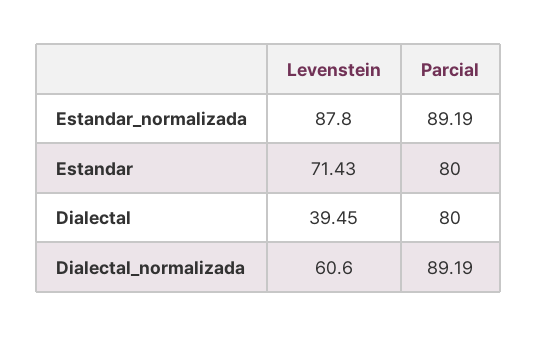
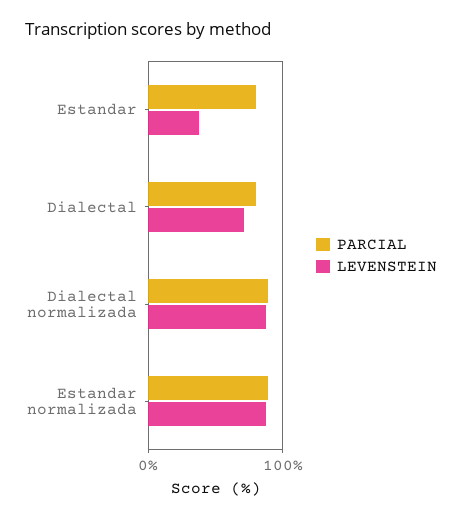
Levenstein, Estandar: 71.43 -> 40
Levenstein, Dialectal: 39.45 -> 70
Levenstein, Dialectal_normalizada: 60.6 -> 90

